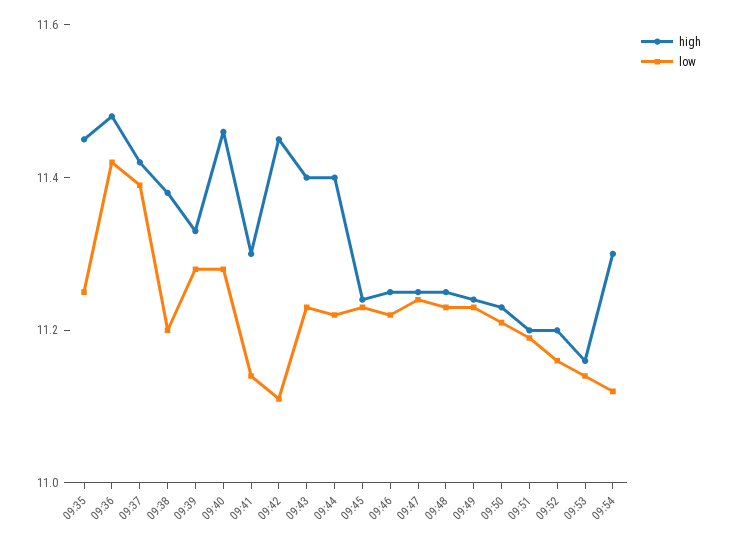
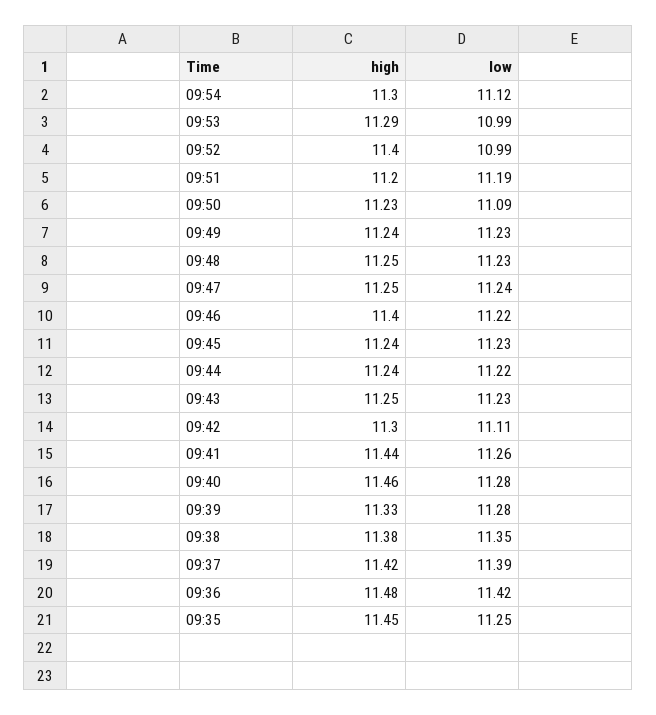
low, 09:38: 11.2 -> 11.35
high, 09:41: 11.3 -> 11.44
low, 09:41: 11.15 -> 11.26
high, 09:42: 11.45 -> 11.3
high, 09:43: 11.4 -> 11.25
high, 09:44: 11.4 -> 11.24
high, 09:46: 11.25 -> 11.4
low, 09:50: 11.2 -> 11.09
high, 09:52: 11.2 -> 11.4
low, 09:52: 11.15 -> 10.99
high, 09:53: 11.15 -> 11.29
low, 09:53: 11.15 -> 10.99

